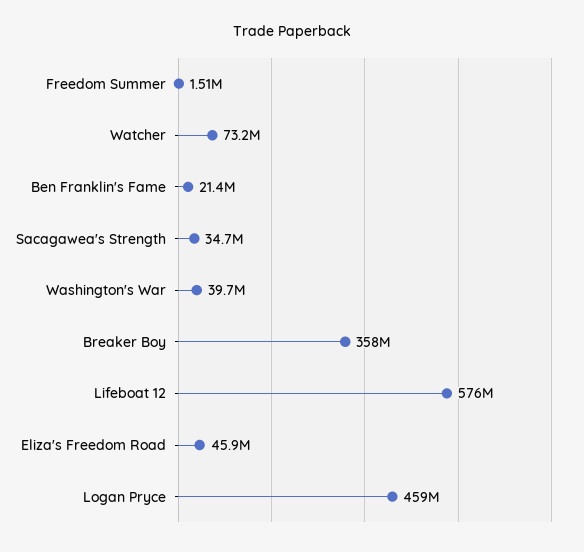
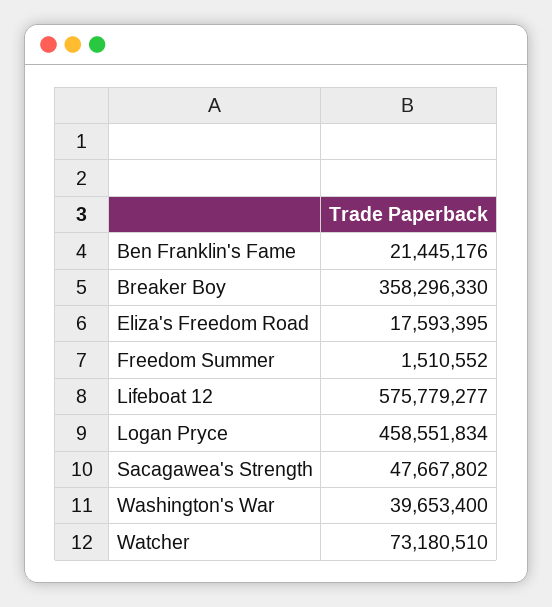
Sacagawea's Strength: 34700000 -> 47667802
Eliza's Freedom Road: 45900000 -> 17593395

